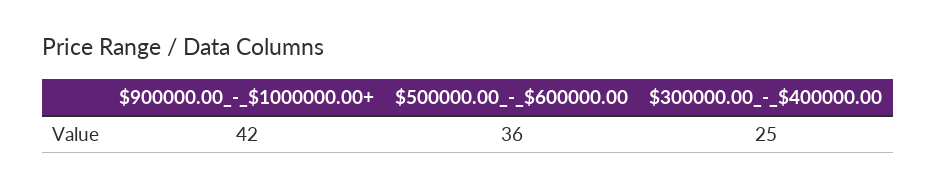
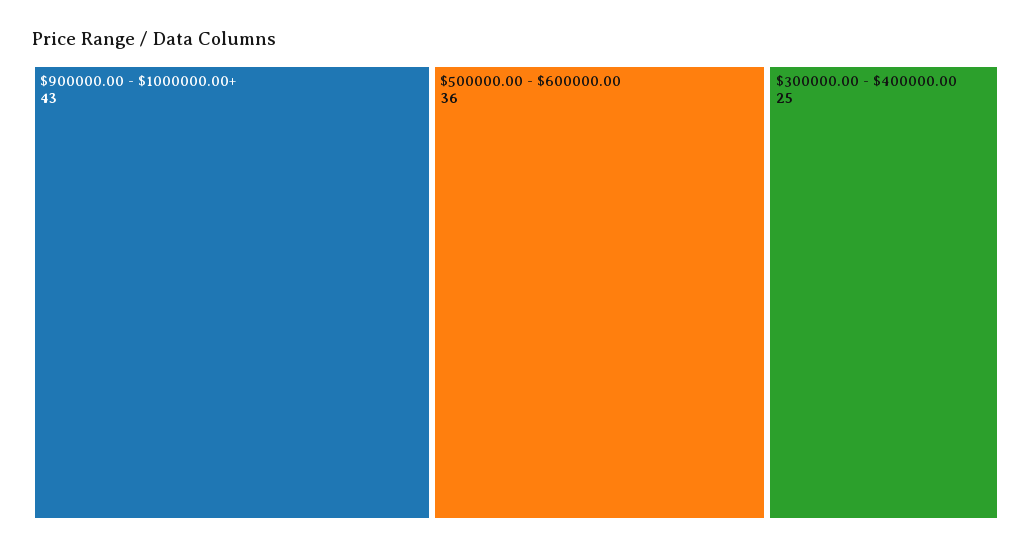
$900000.00_-_$1000000.00+: 42 -> 43

